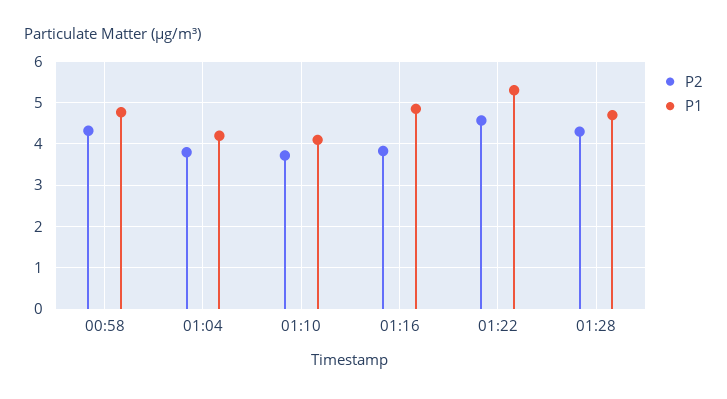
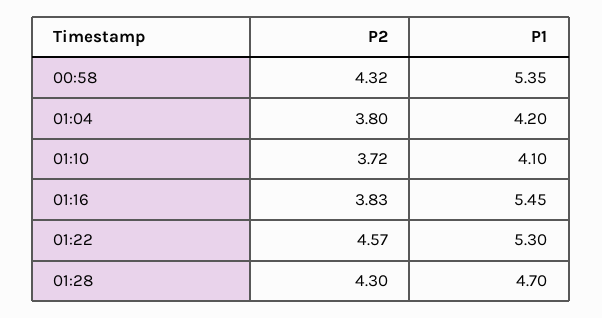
P1, 00:58: 4.8 -> 5.35
P1, 01:16: 4.8 -> 5.45

